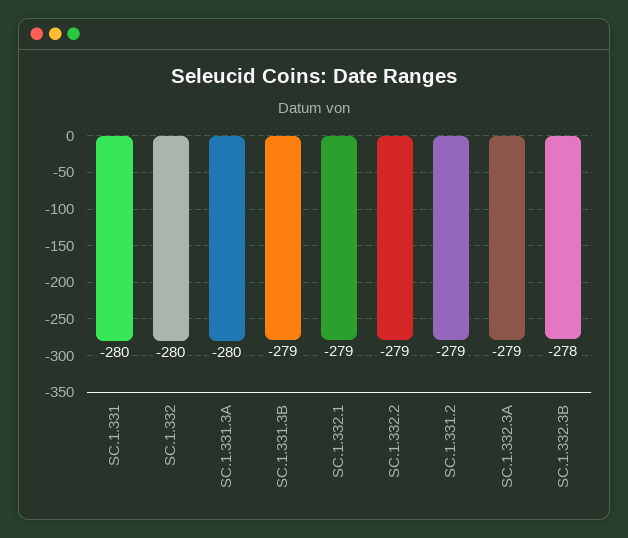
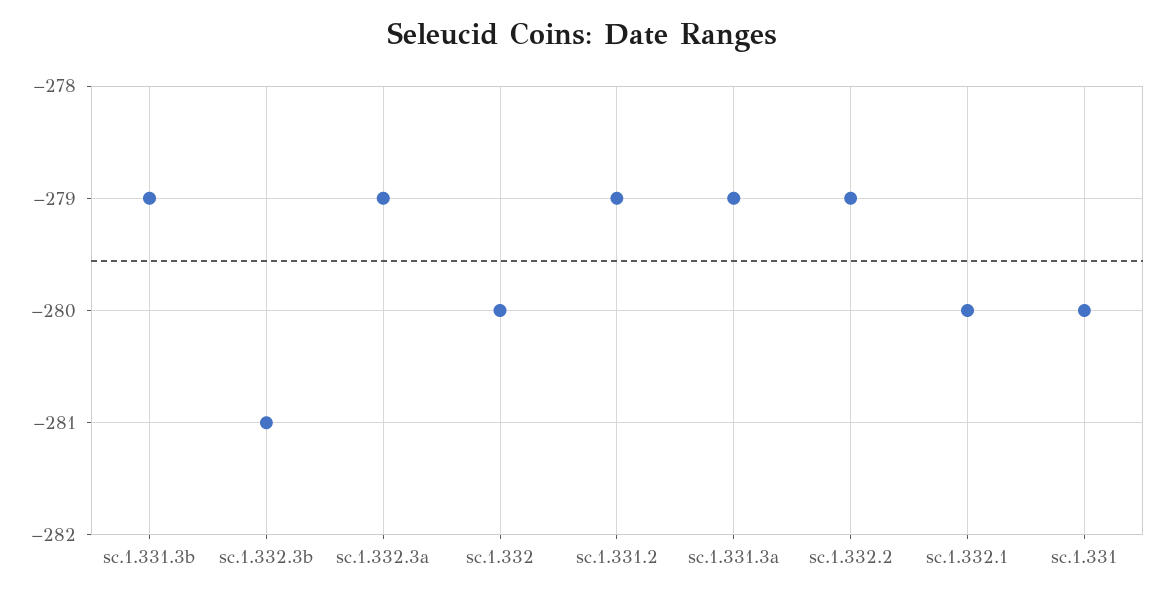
SC.1.331.3A: -280 -> -279
SC.1.332.1: -279 -> -280
SC.1.332.3B: -278 -> -281

